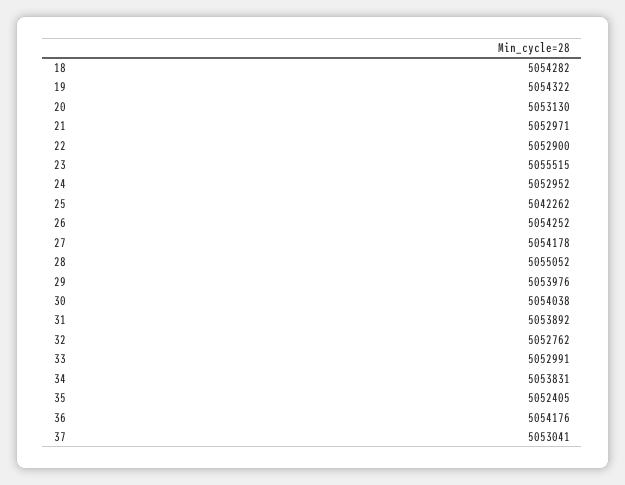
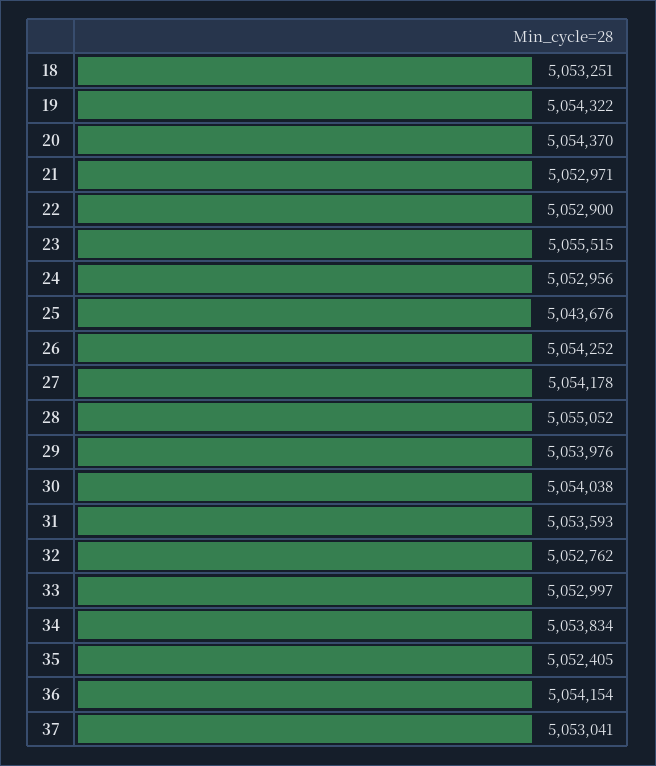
18: 5054282 -> 5053251
20: 5053130 -> 5054370
24: 5052952 -> 5052956
25: 5042262 -> 5043676
31: 5053892 -> 5053593
33: 5052991 -> 5052997
34: 5053831 -> 5053834
36: 5054176 -> 5054154

